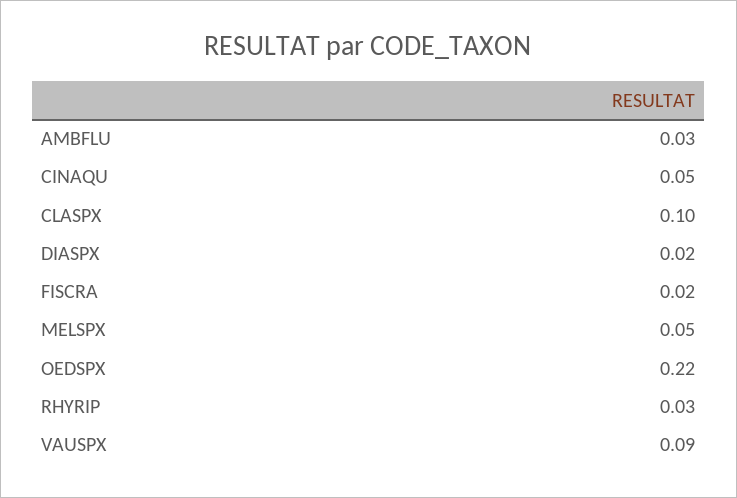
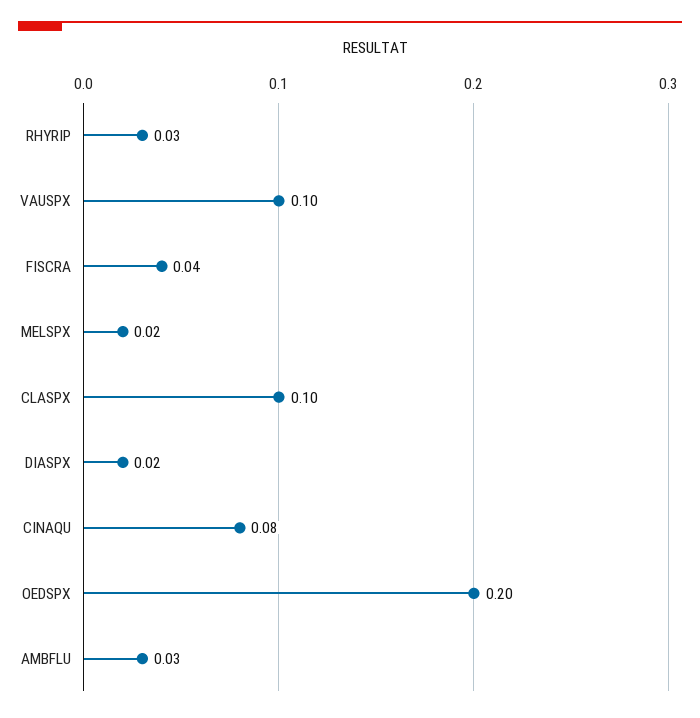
CINAQU: 0.05 -> 0.08
FISCRA: 0.02 -> 0.04
MELSPX: 0.05 -> 0.02
OEDSPX: 0.22 -> 0.2
VAUSPX: 0.09 -> 0.1

